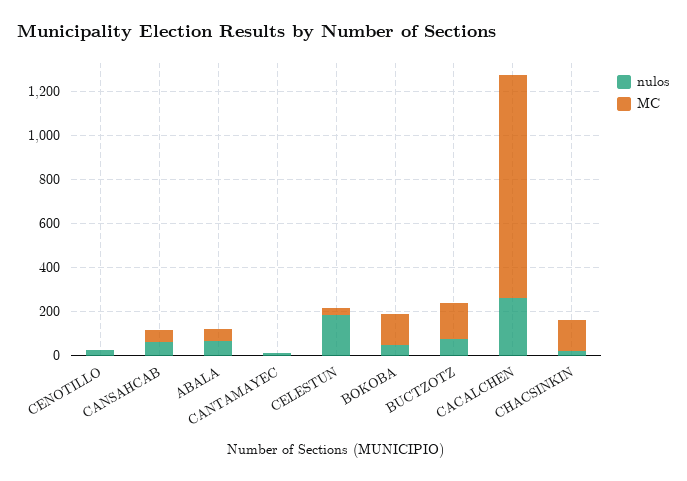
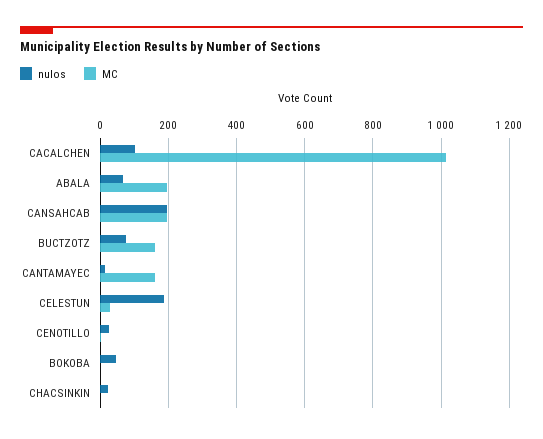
nulos, CANSAHCAB: 50 -> 200
MC, CANSAHCAB: 50 -> 200
MC, ABALA: 50 -> 200
MC, CANTAMAYEC: 0 -> 160
MC, BOKOBA: 150 -> 0
nulos, CACALCHEN: 250 -> 100
MC, CHACSINKIN: 150 -> 0

